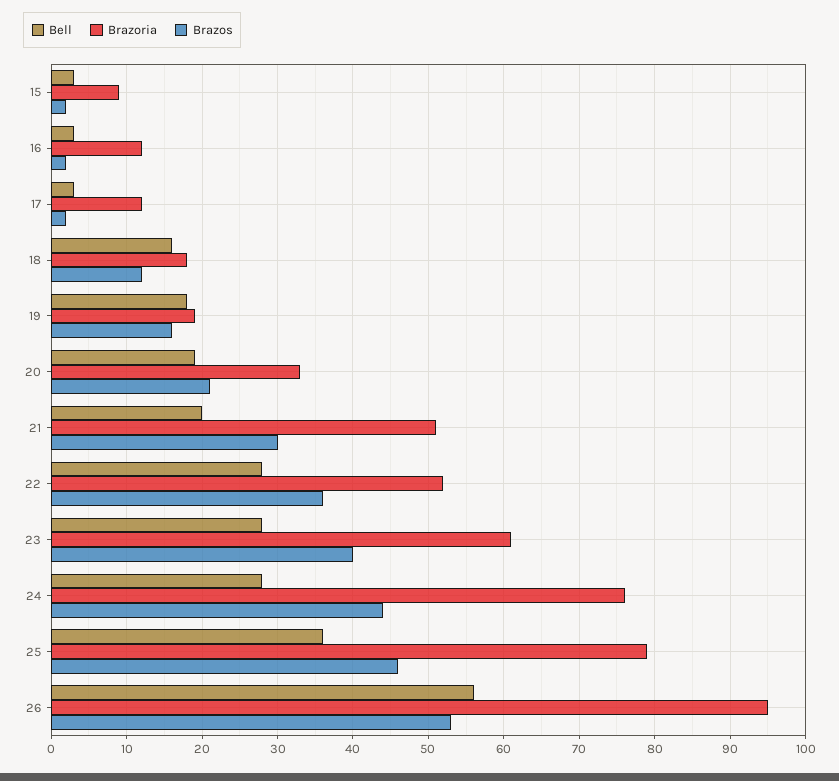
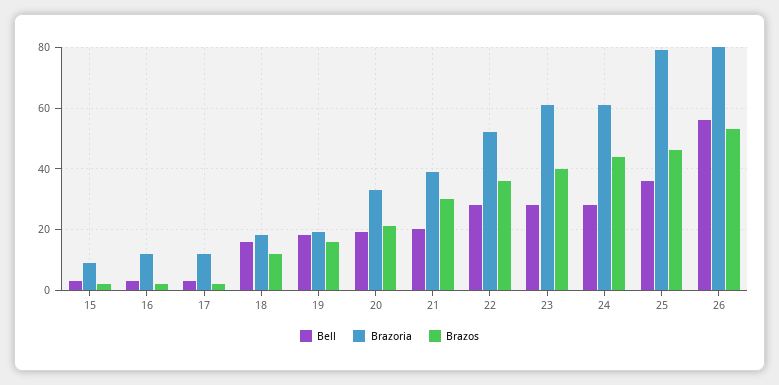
Brazoria, 21: 51 -> 40
Brazoria, 24: 76 -> 60
Brazoria, 26: 95 -> 80

